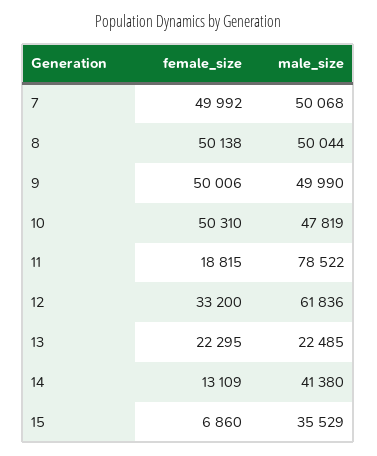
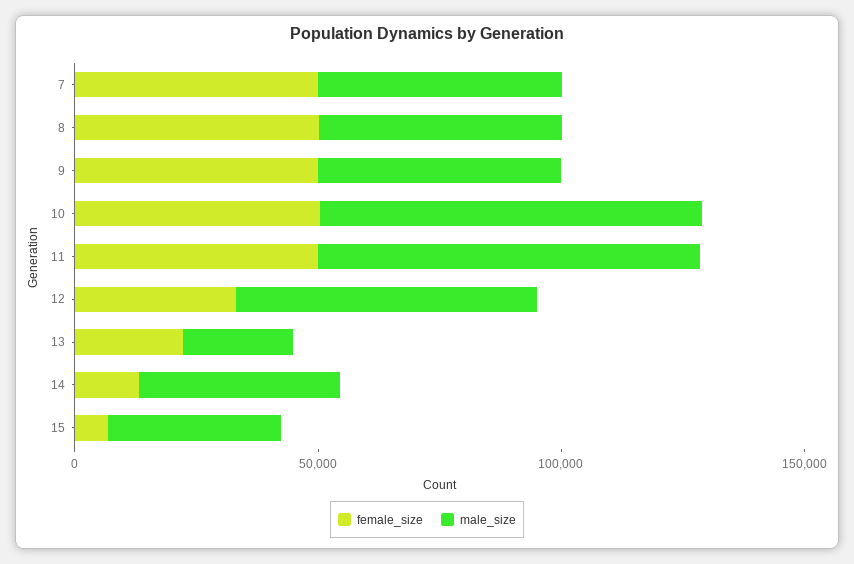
male_size, 10: 47819 -> 80000
female_size, 11: 18815 -> 50000

